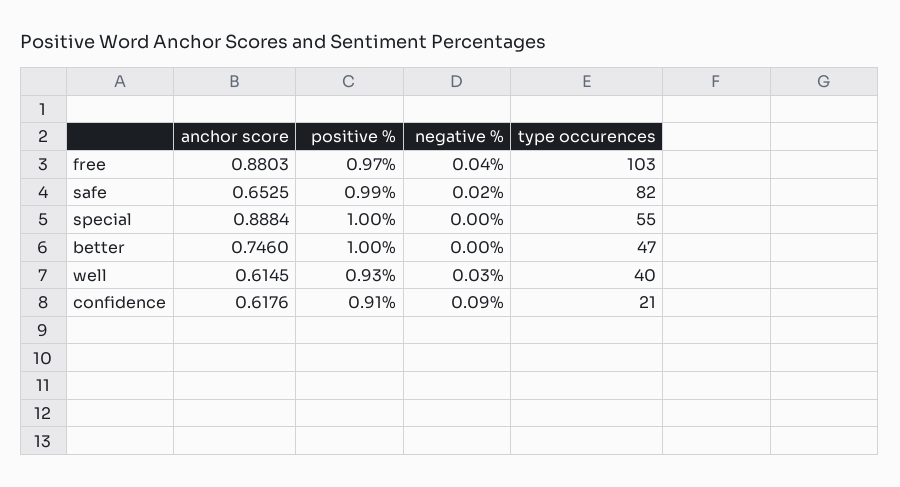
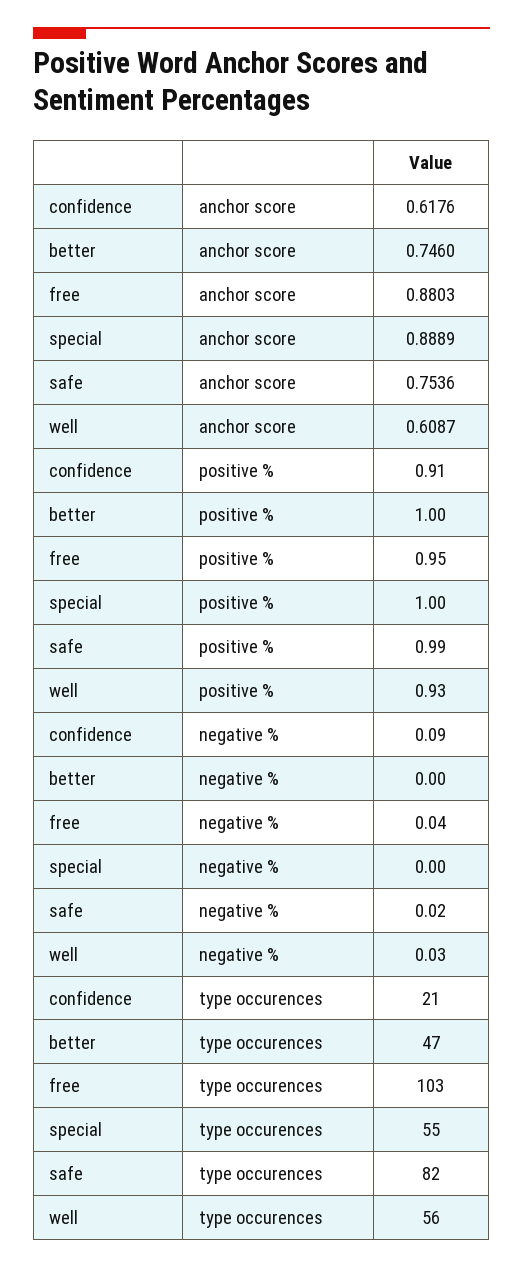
positive %, free: 0.97 -> 0.95
anchor score, safe: 0.6525 -> 0.7536
anchor score, special: 0.8884 -> 0.8889
anchor score, well: 0.6145 -> 0.6087
type occurences, well: 40 -> 56

